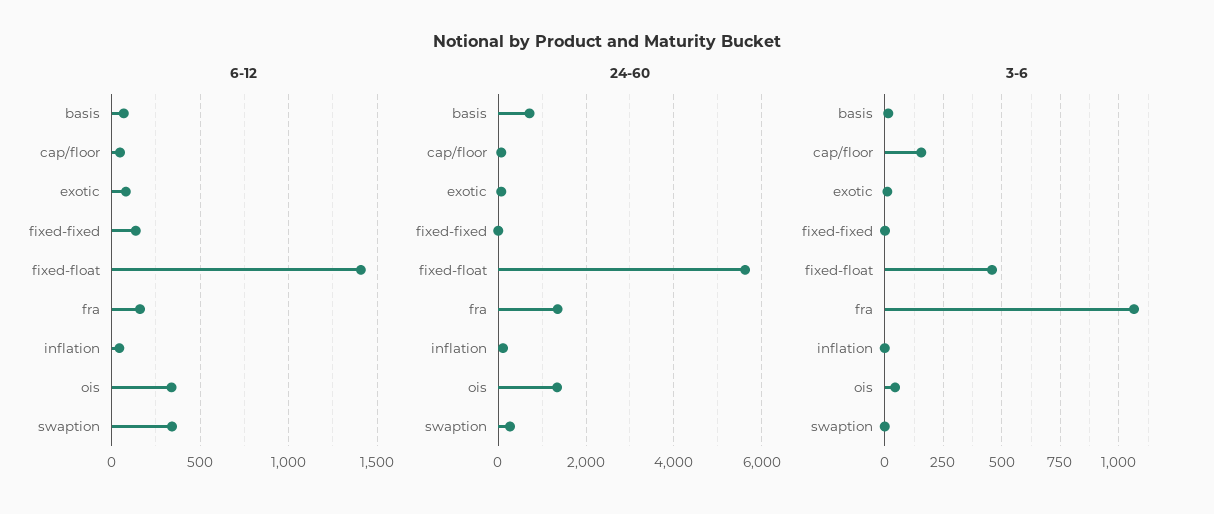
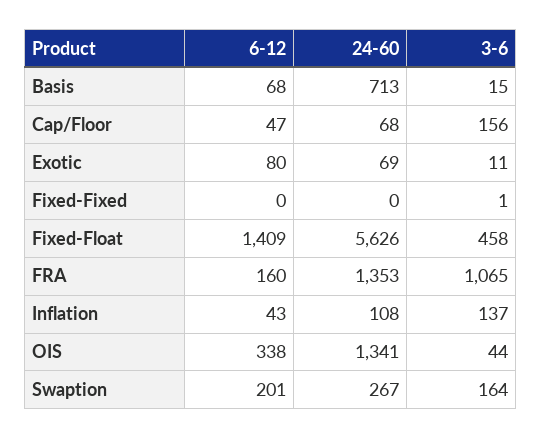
6-12, fixed-fixed: 150 -> 0
6-12, swaption: 350 -> 201
3-6, inflation: 0 -> 137
3-6, swaption: 0 -> 164

